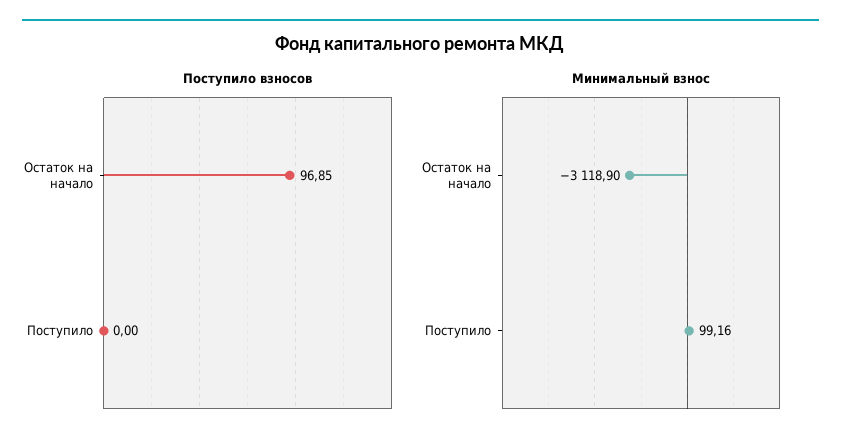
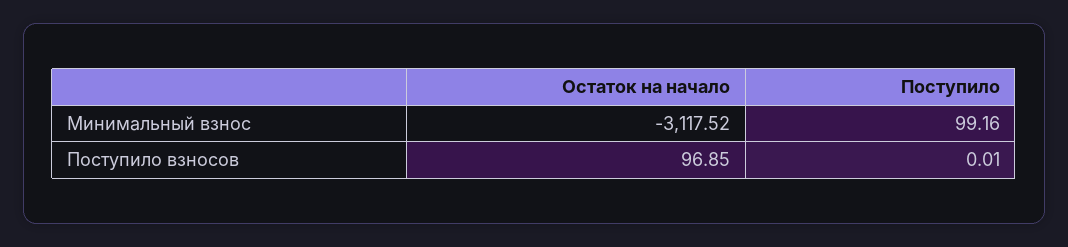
Поступило взносов, Поступило: 0 -> 0.01
Минимальный взнос, Остаток на начало: -3118.9 -> -3117.52

